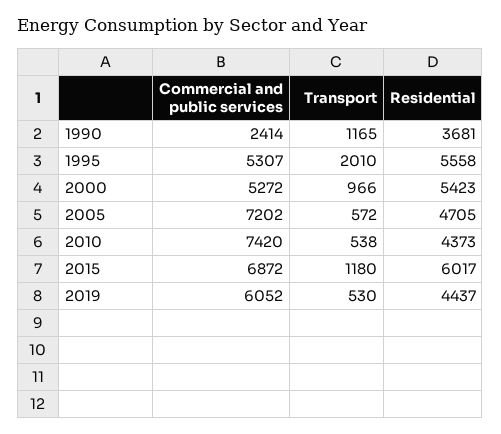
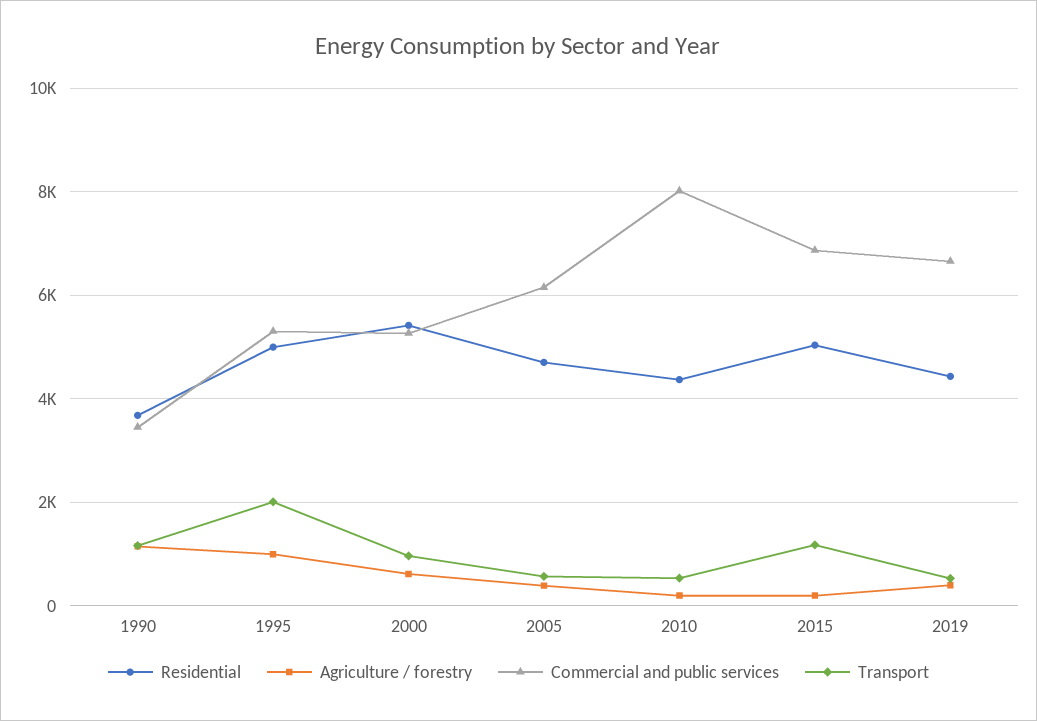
Commercial and public services, 1990: 2414 -> 3400
Residential, 1995: 5558 -> 5000
Commercial and public services, 2005: 7202 -> 6200
Commercial and public services, 2010: 7420 -> 8000
Residential, 2015: 6017 -> 5000
Commercial and public services, 2019: 6052 -> 6600
Agriculture / forestry, 1990: none -> 1200
Agriculture / forestry, 1995: none -> 1000
Agriculture / forestry, 2000: none -> 600
Agriculture / forestry, 2005: none -> 400
Agriculture / forestry, 2010: none -> 200
Agriculture / forestry, 2015: none -> 200
Agriculture / forestry, 2019: none -> 400

